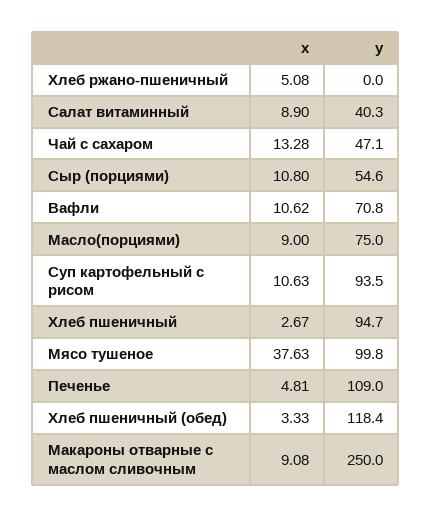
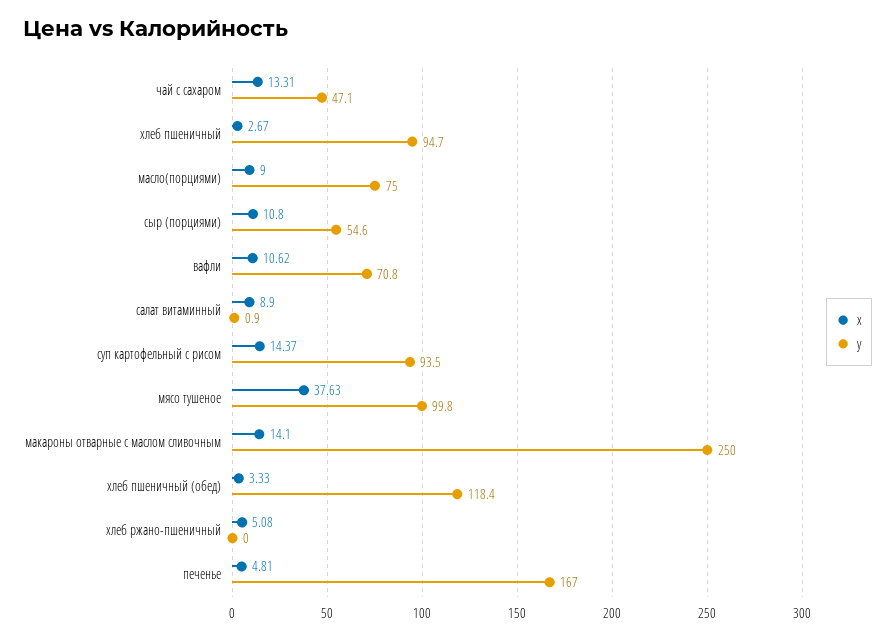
y, Салат витаминный: 40.3 -> 0.9
x, Чай с сахаром: 13.28 -> 13.31
x, Суп картофельный с рисом: 10.63 -> 14.37
y, Печенье: 109 -> 167
x, Макароны отварные с маслом сливочным: 9.08 -> 14.1

